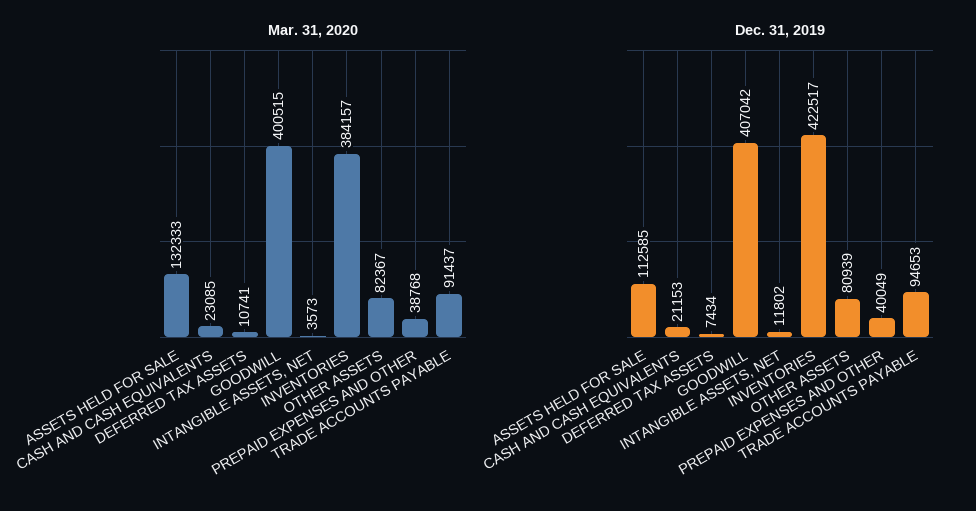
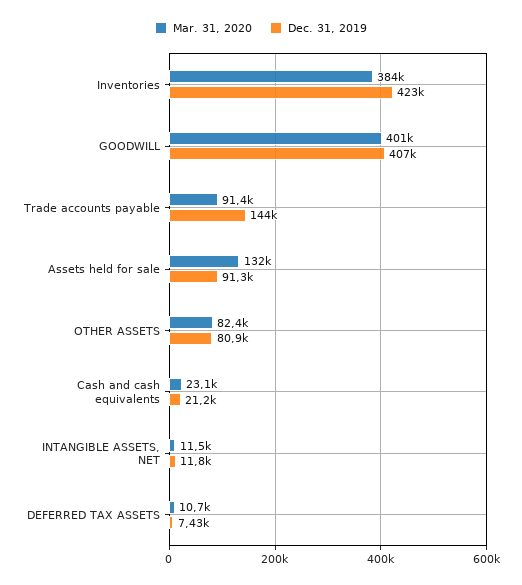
Mar. 31, 2020, INTANGIBLE ASSETS, NET: 3573 -> 11500
Mar. 31, 2020, PREPAID EXPENSES AND OTHER: 38768 -> none
Dec. 31, 2019, ASSETS HELD FOR SALE: 112585 -> 91300
Dec. 31, 2019, PREPAID EXPENSES AND OTHER: 40049 -> none
Dec. 31, 2019, TRADE ACCOUNTS PAYABLE: 94653 -> 144000

